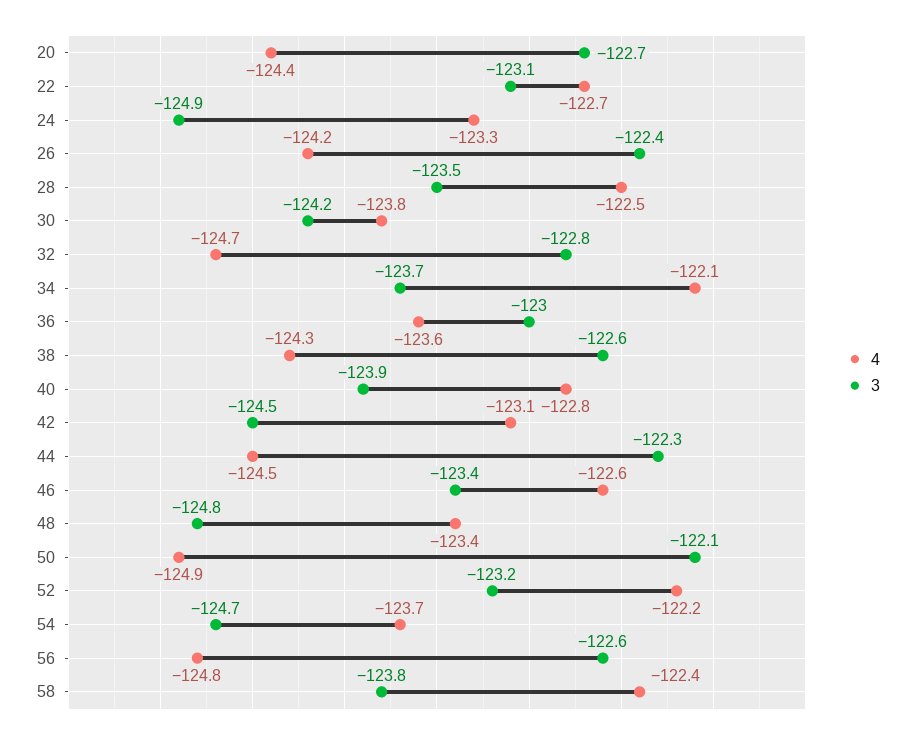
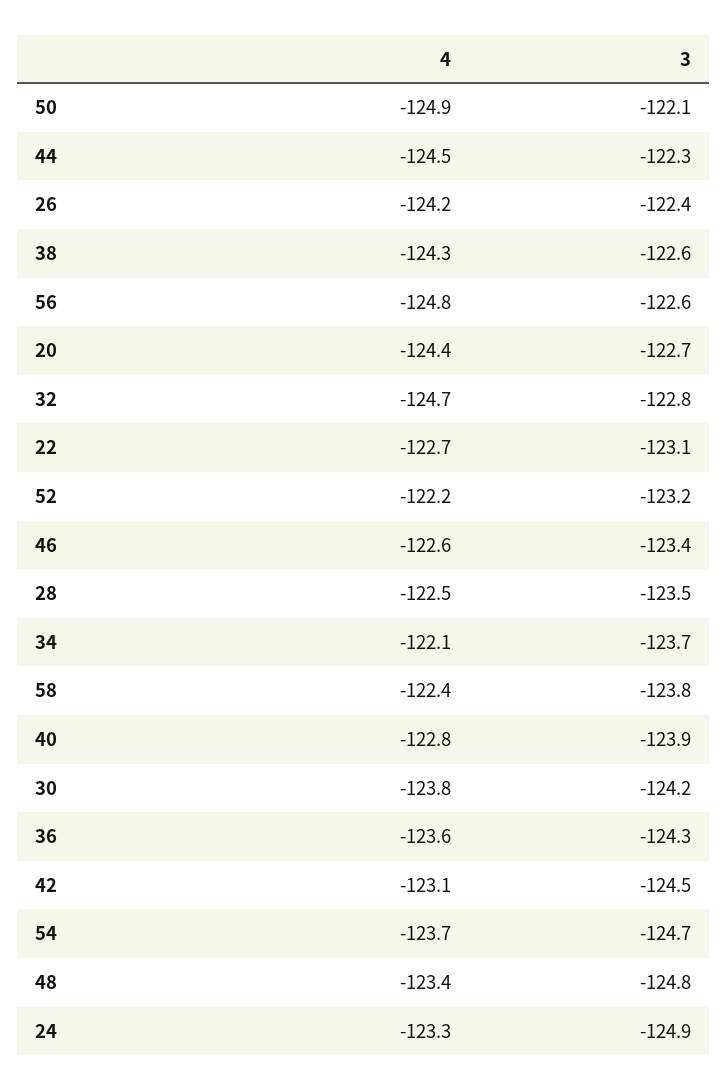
3, 36: -123 -> -124.3

